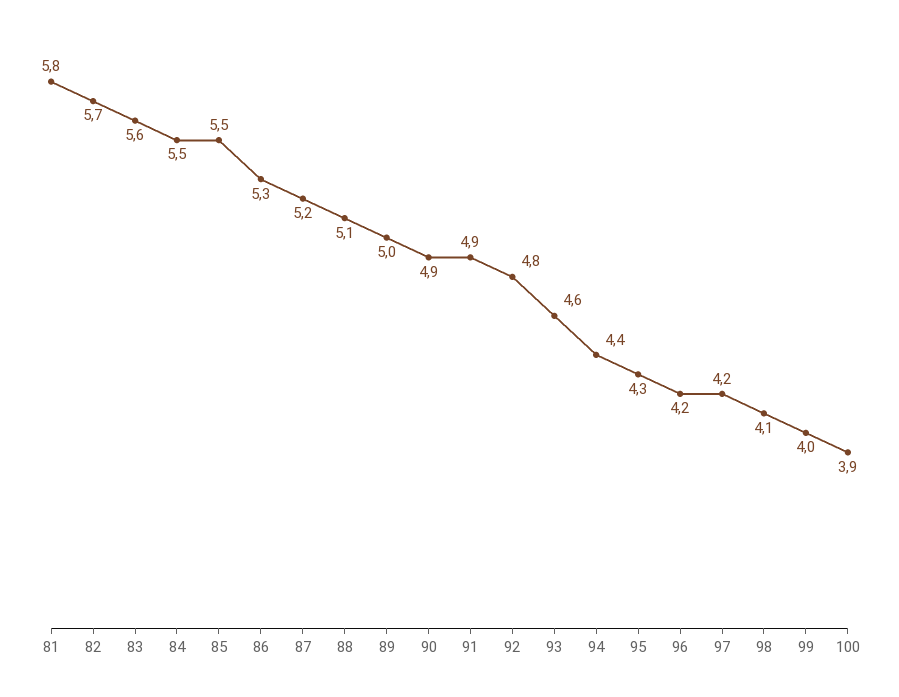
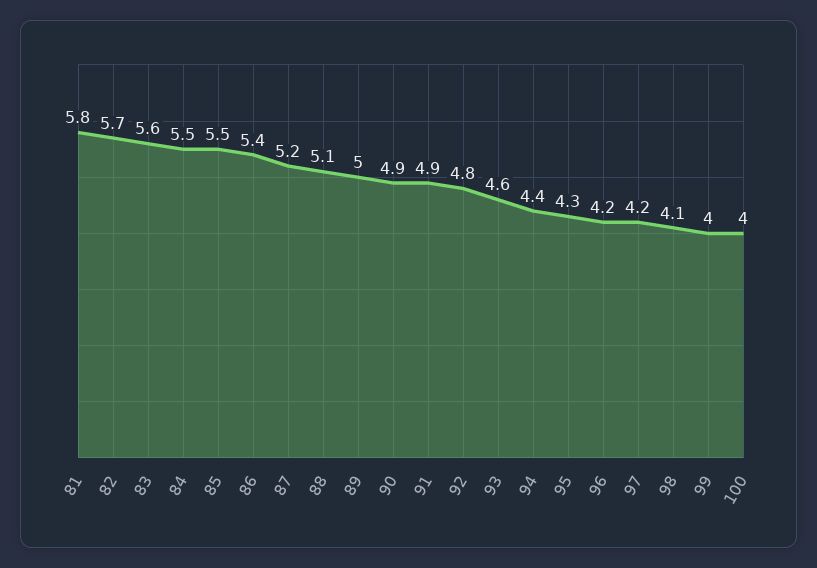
86: 5.3 -> 5.4
100: 3.9 -> 4

